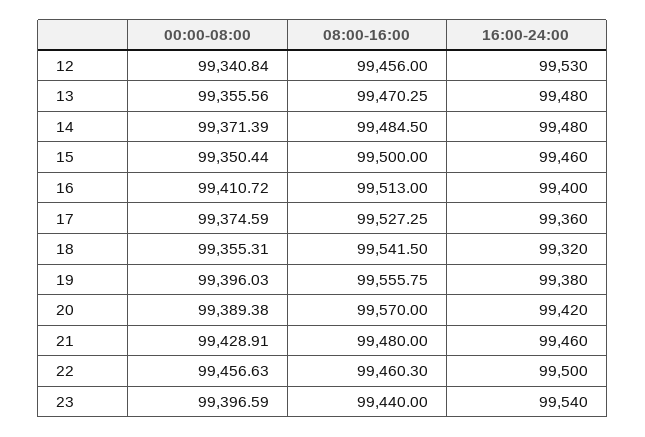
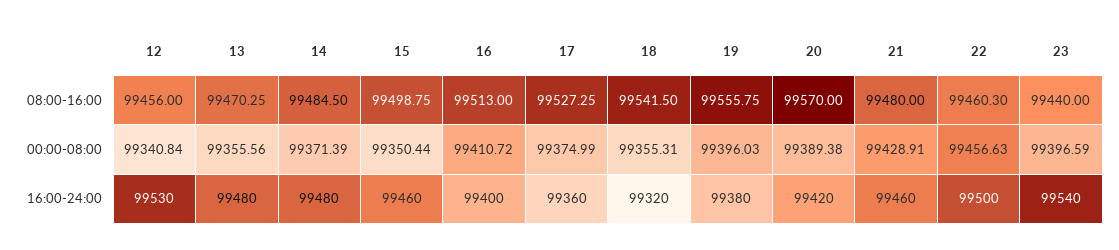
08:00-16:00, 15: 99500 -> 99498.75
00:00-08:00, 17: 99374.59 -> 99374.99

